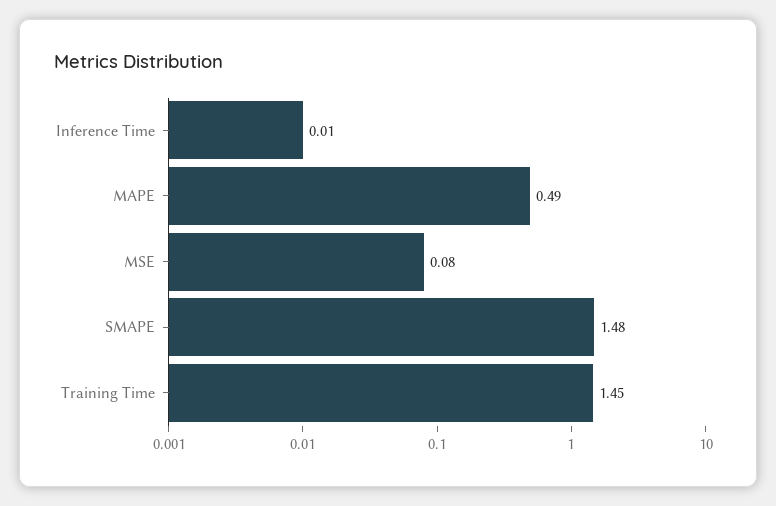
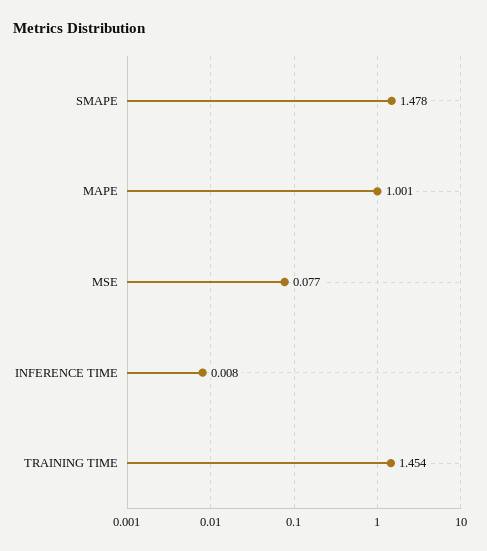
MAPE: 0.49 -> 1.001

